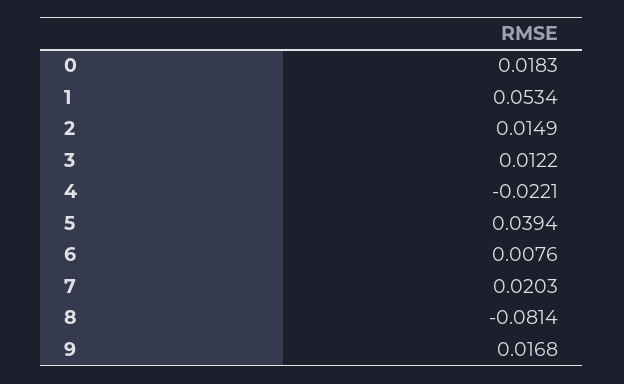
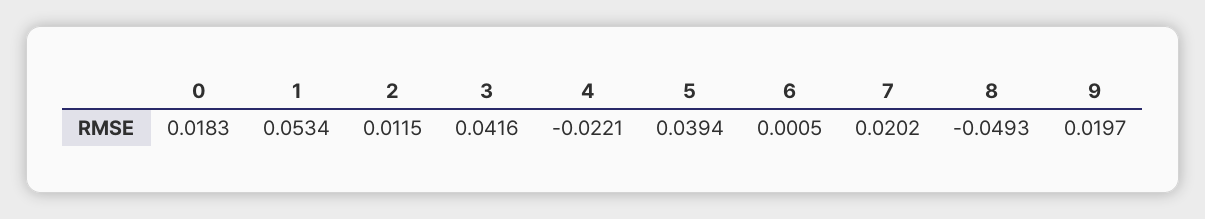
2: 0.0149 -> 0.0115
3: 0.0122 -> 0.0416
6: 0.0076 -> 0.0005
7: 0.0203 -> 0.0202
8: -0.0814 -> -0.0493
9: 0.0168 -> 0.0197

